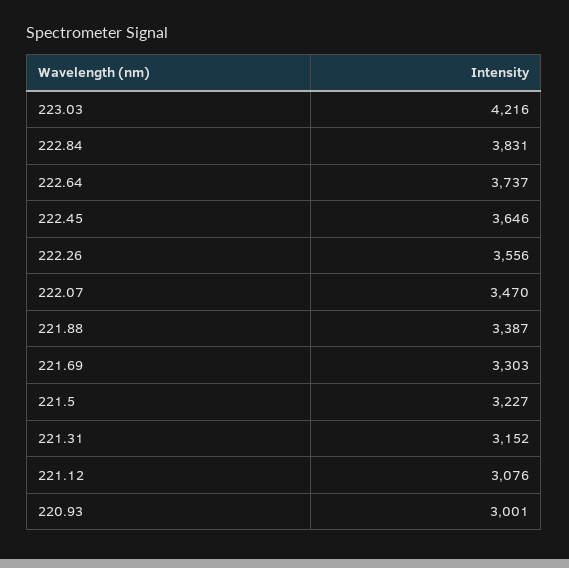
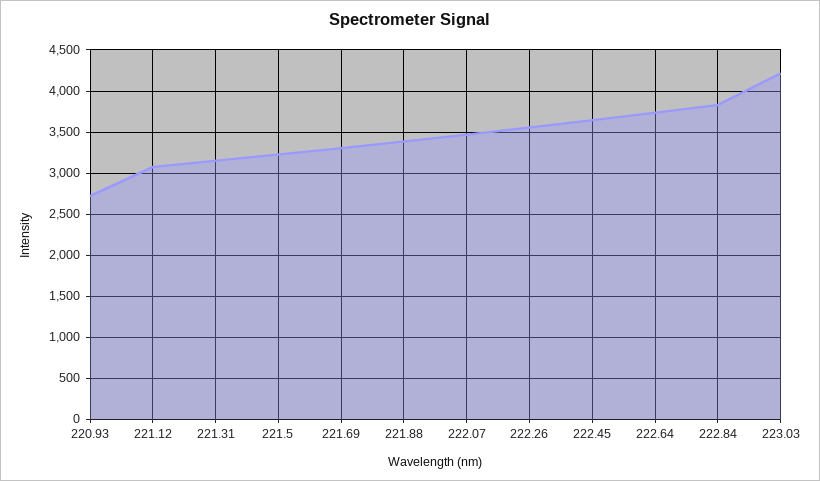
220.93: 3001 -> 2700

